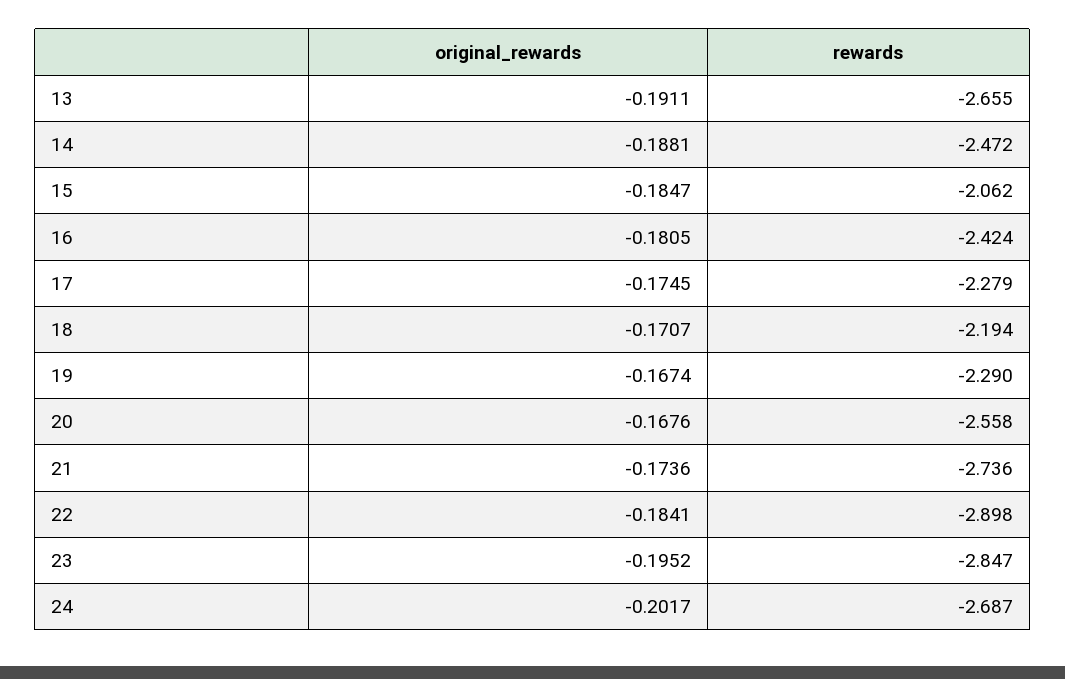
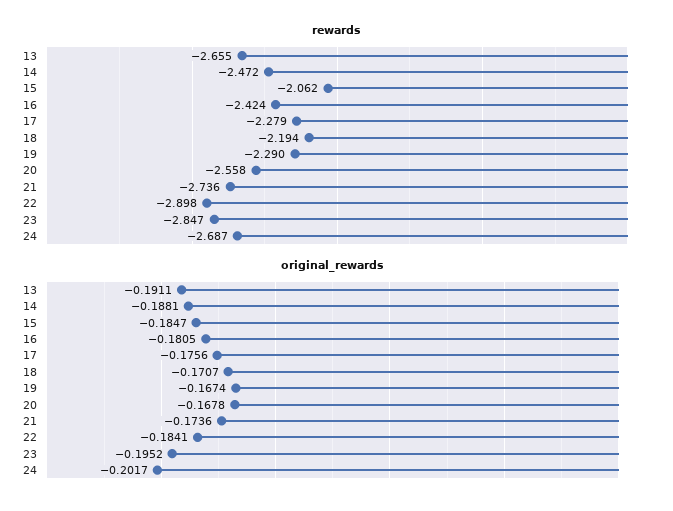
original_rewards, 17: -0.1745 -> -0.1756
original_rewards, 20: -0.1676 -> -0.1678

